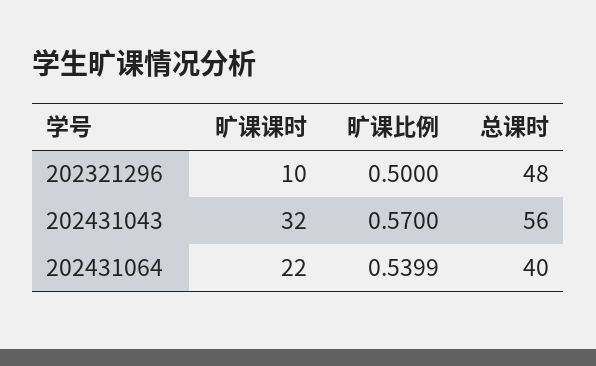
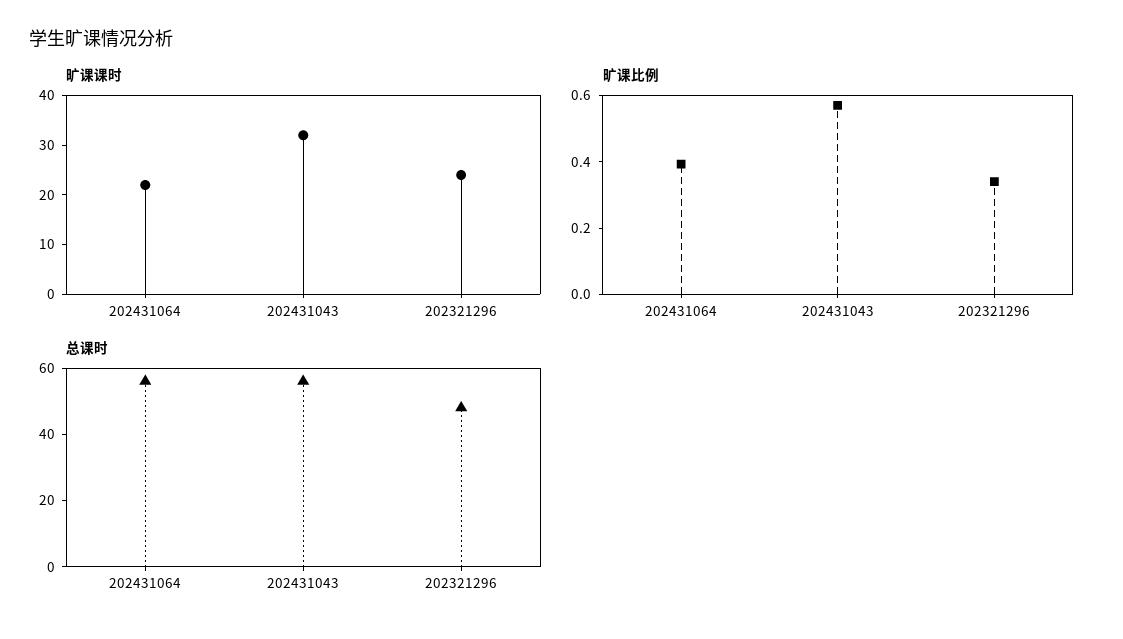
旷课课时, 202321296: 10 -> 25
旷课比例, 202321296: 0.5 -> 0.35
旷课比例, 202431064: 0.5399 -> 0.4
总课时, 202431064: 40 -> 55

